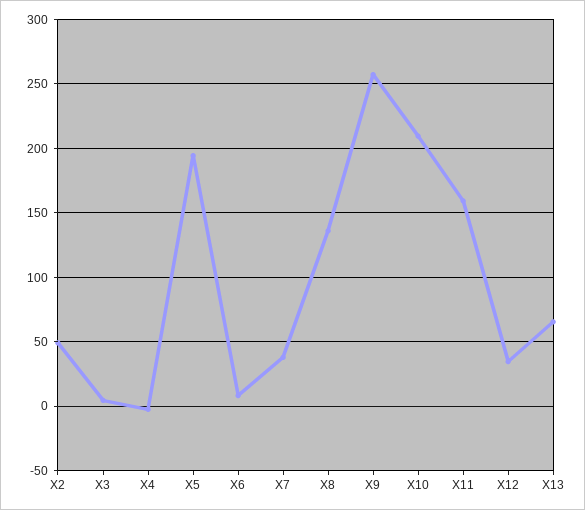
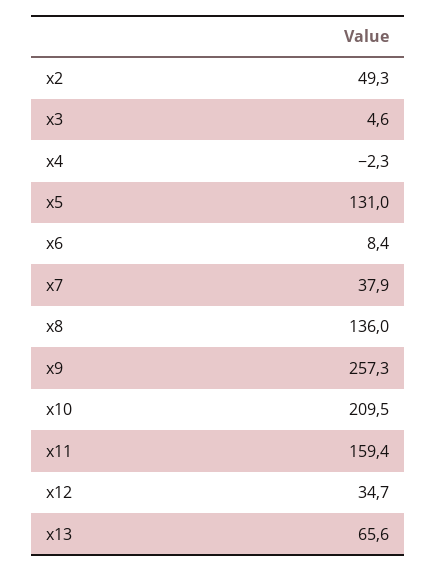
X5: 195 -> 131

